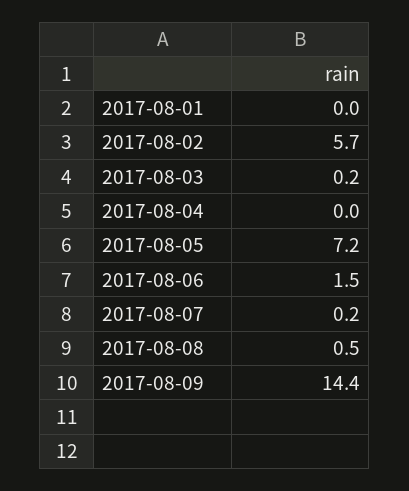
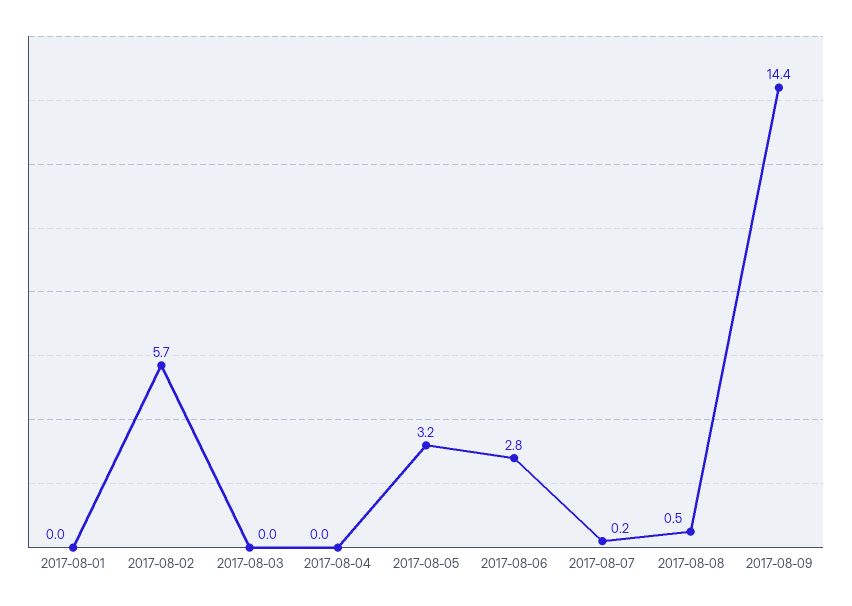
2017-08-03: 0.2 -> 0
2017-08-05: 7.2 -> 3.2
2017-08-06: 1.5 -> 2.8

